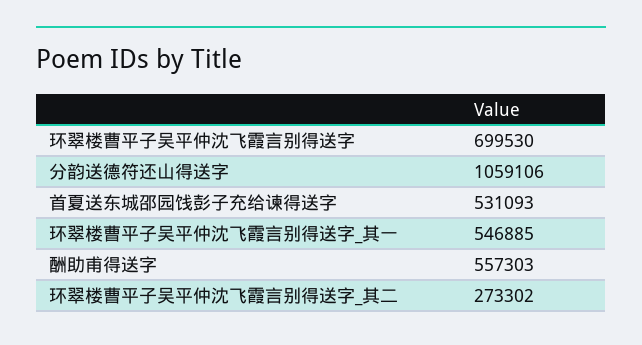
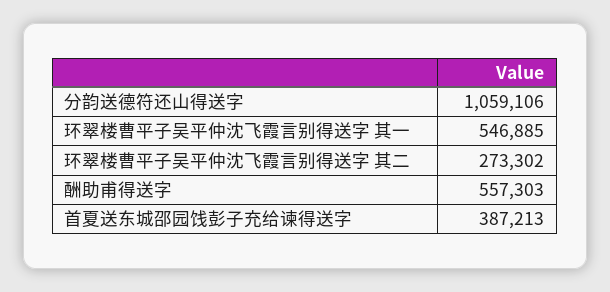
环翠楼曹平子吴平仲沈飞霞言别得送字: 699530 -> none
首夏送东城邵园饯彭子充给谏得送字: 531093 -> 387213

